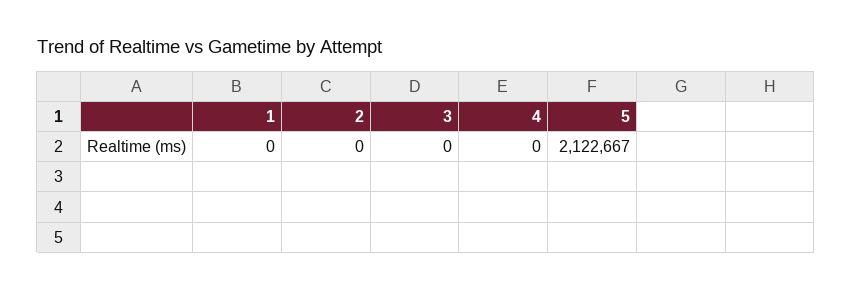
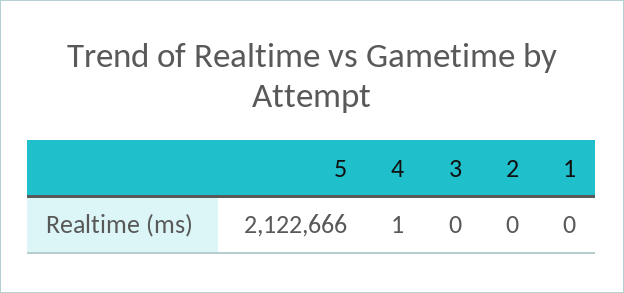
4: 0 -> 1
5: 2122667 -> 2122666

